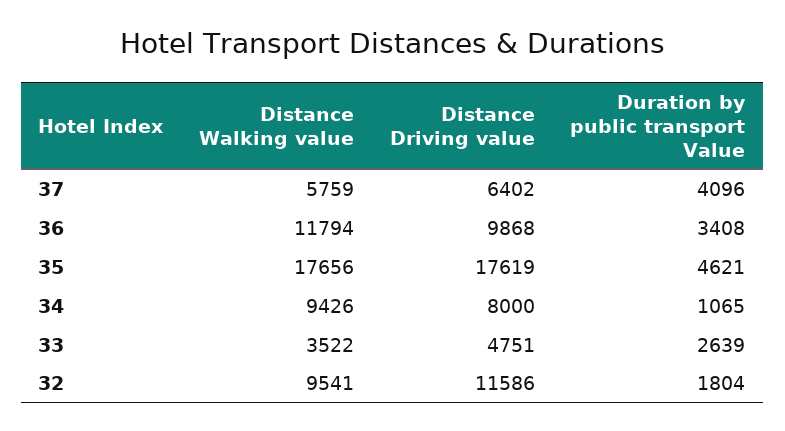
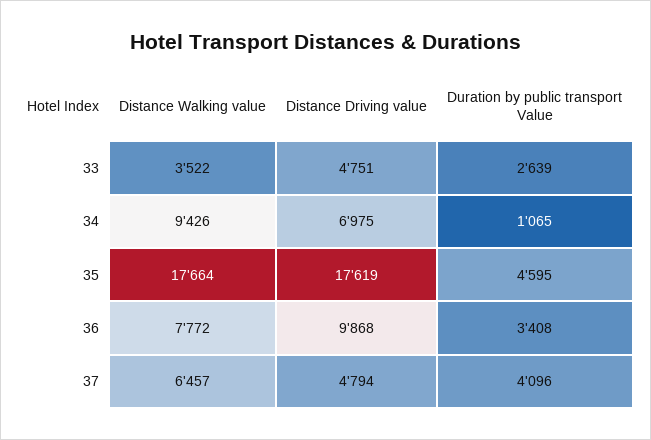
Distance Walking value, 37: 5759 -> 6457
Distance Driving value, 37: 6402 -> 4794
Distance Walking value, 36: 11794 -> 7772
Distance Walking value, 35: 17656 -> 17664
Duration by public transport Value, 35: 4621 -> 4595
Distance Driving value, 34: 8000 -> 6975
Distance Walking value, 32: 9541 -> none
Distance Driving value, 32: 11586 -> none
Duration by public transport Value, 32: 1804 -> none

